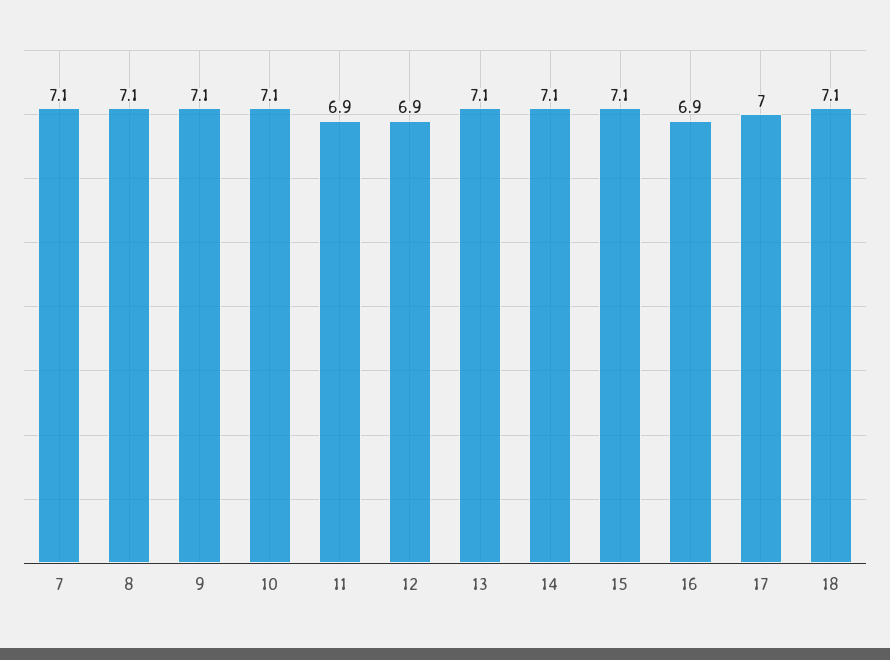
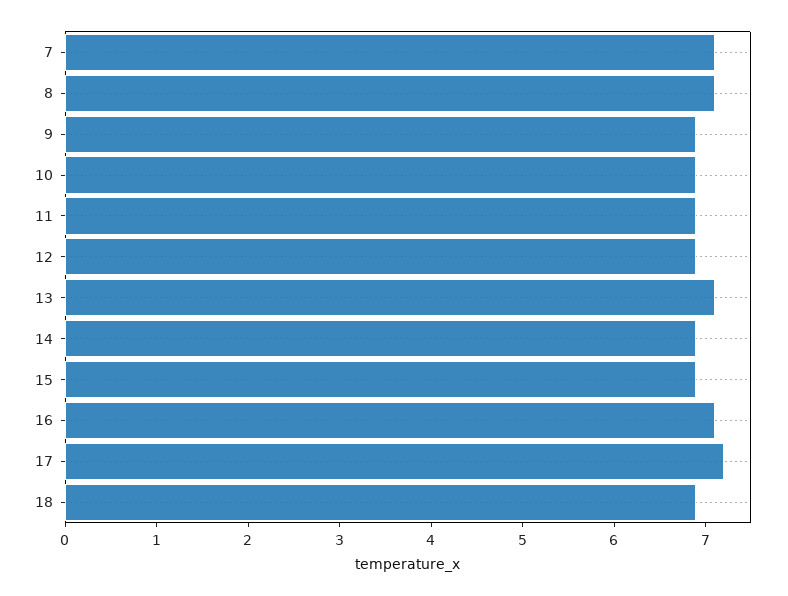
9: 7.1 -> 6.9
10: 7.1 -> 6.9
14: 7.1 -> 6.9
15: 7.1 -> 6.9
16: 6.9 -> 7.1
17: 7 -> 7.2
18: 7.1 -> 6.9

